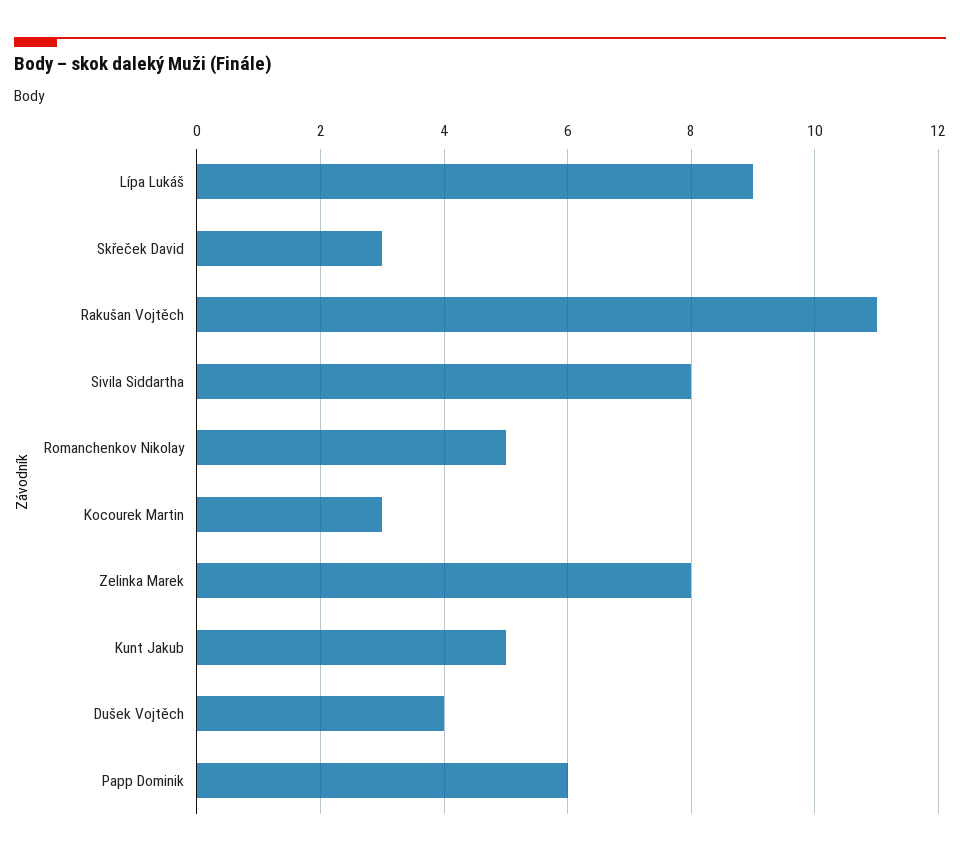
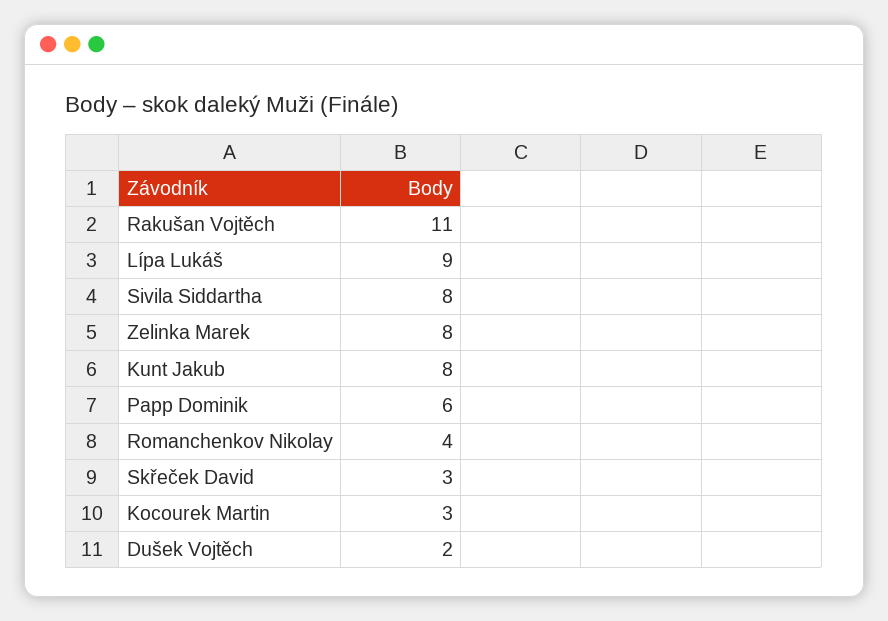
Romanchenkov Nikolay: 5 -> 4
Kunt Jakub: 5 -> 8
Dušek Vojtěch: 4 -> 2

